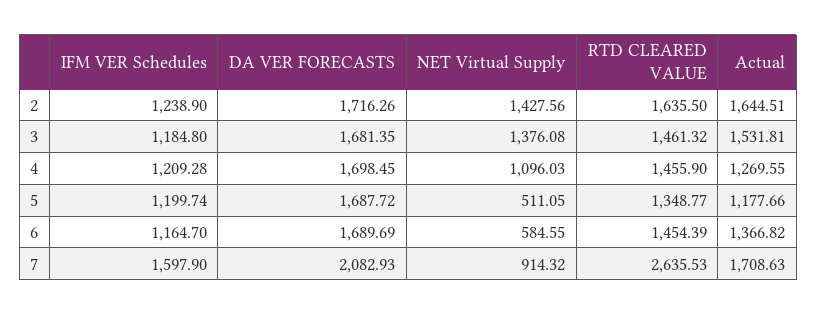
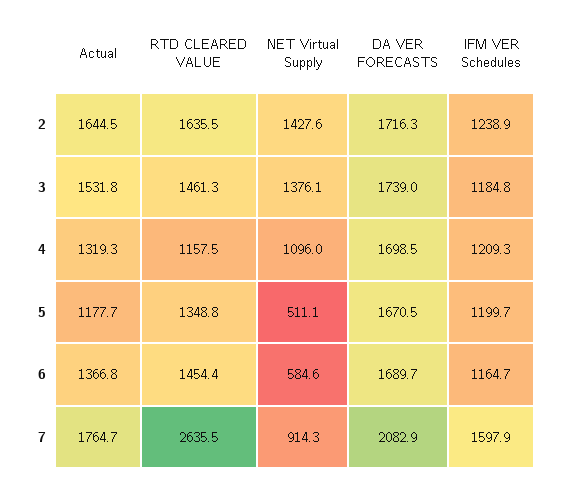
DA VER FORECASTS, 3: 1681.35 -> 1739
RTD CLEARED VALUE, 4: 1455.9 -> 1157.5
Actual, 4: 1269.55 -> 1319.3
DA VER FORECASTS, 5: 1687.72 -> 1670.5
Actual, 7: 1708.63 -> 1764.7

